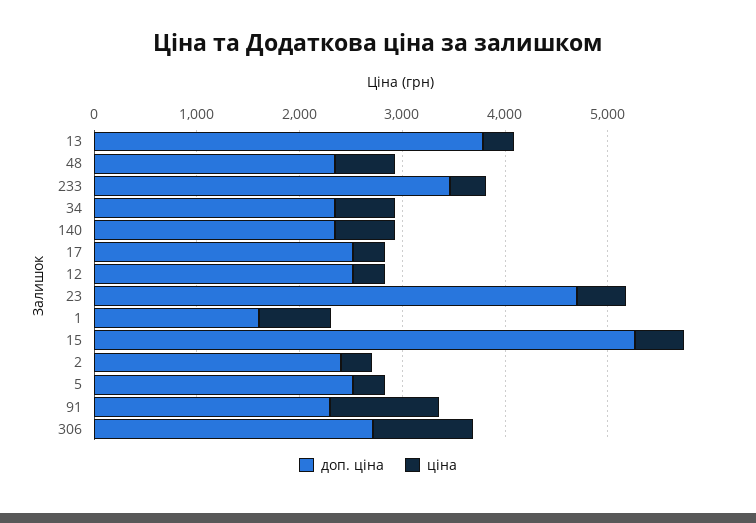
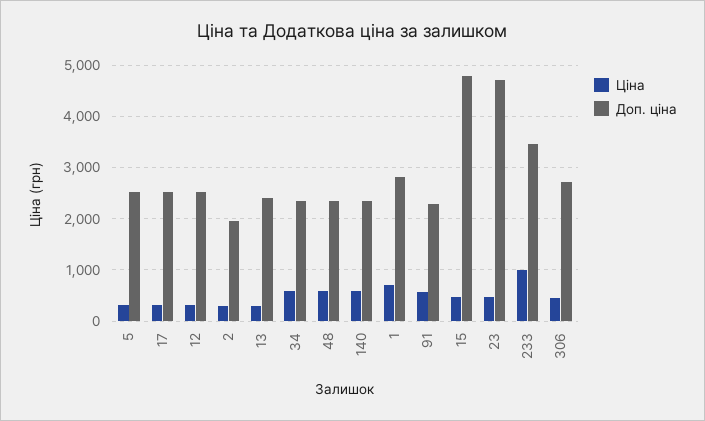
доп. ціна, 13: 3800 -> 2400
ціна, 233: 400 -> 1000
доп. ціна, 1: 1600 -> 2800
доп. ціна, 15: 5200 -> 4800
доп. ціна, 2: 2400 -> 2000
ціна, 91: 1000 -> 600
ціна, 306: 1000 -> 400

